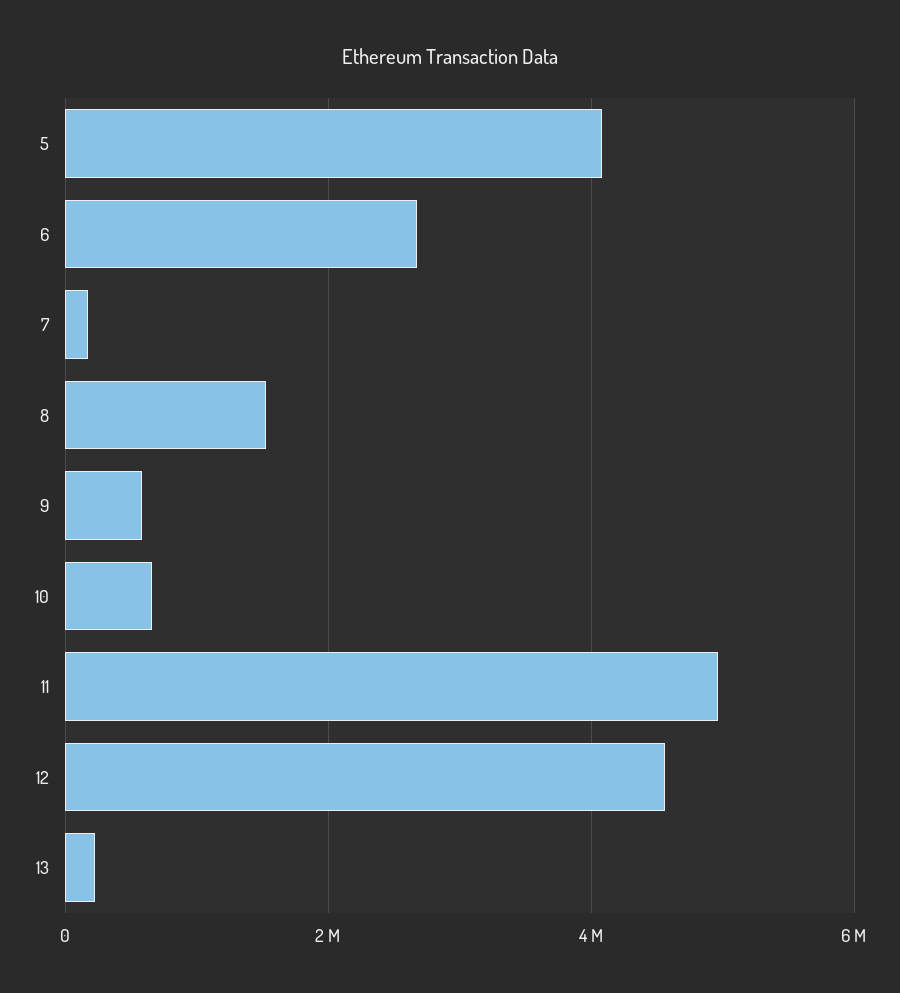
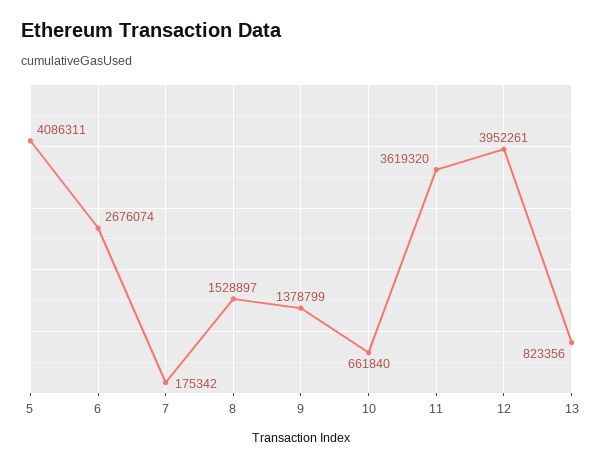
9: 600000 -> 1378799
11: 5000000 -> 3619320
12: 4600000 -> 3952261
13: 200000 -> 823356

